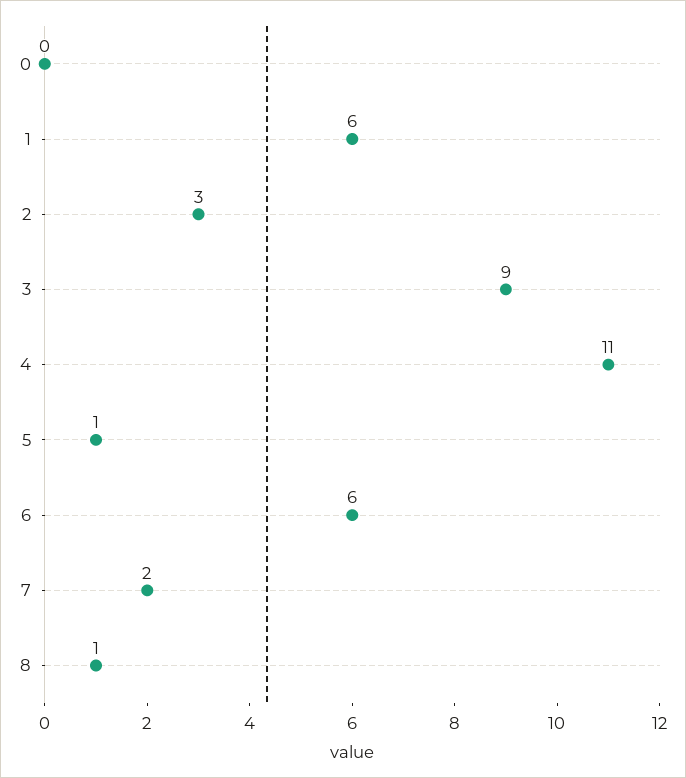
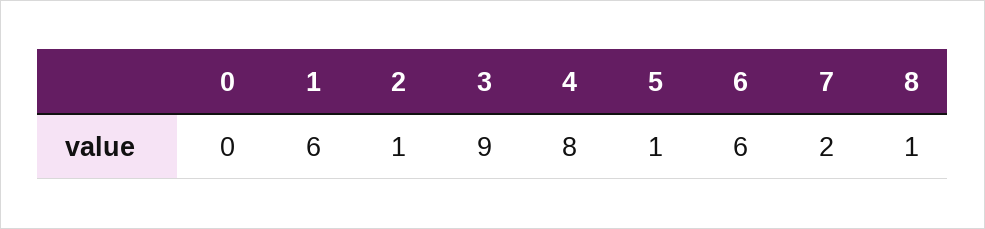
2: 3 -> 1
4: 11 -> 8

